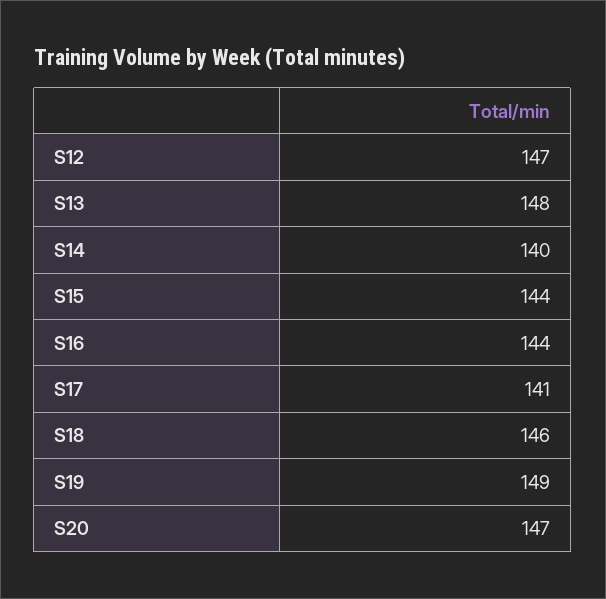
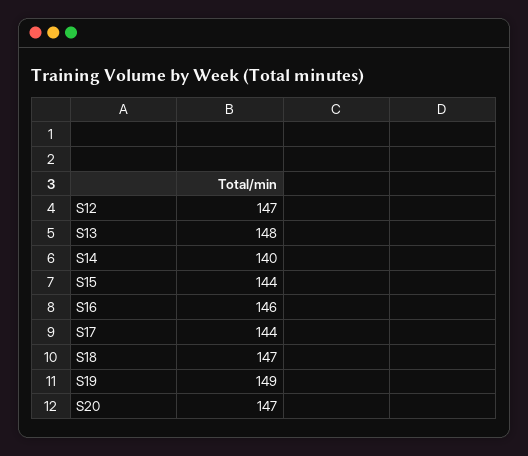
S16: 144 -> 146
S17: 141 -> 144
S18: 146 -> 147

